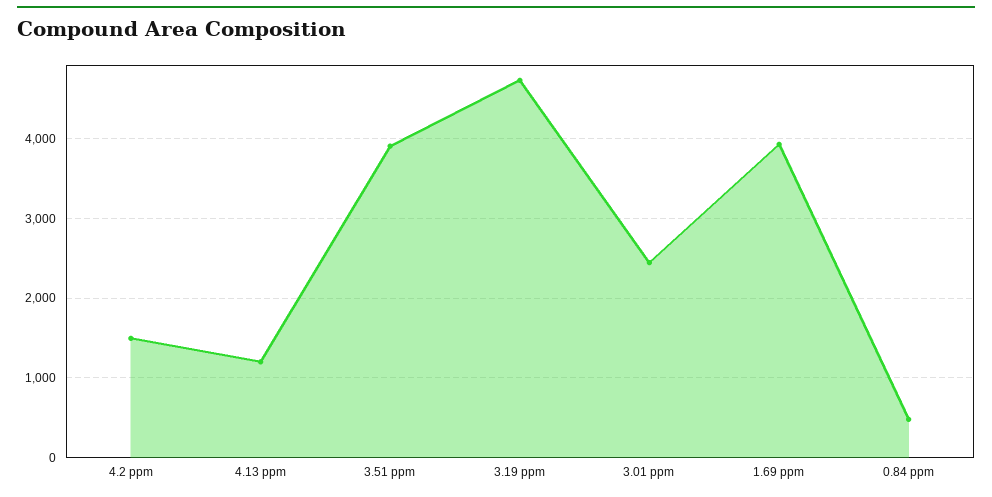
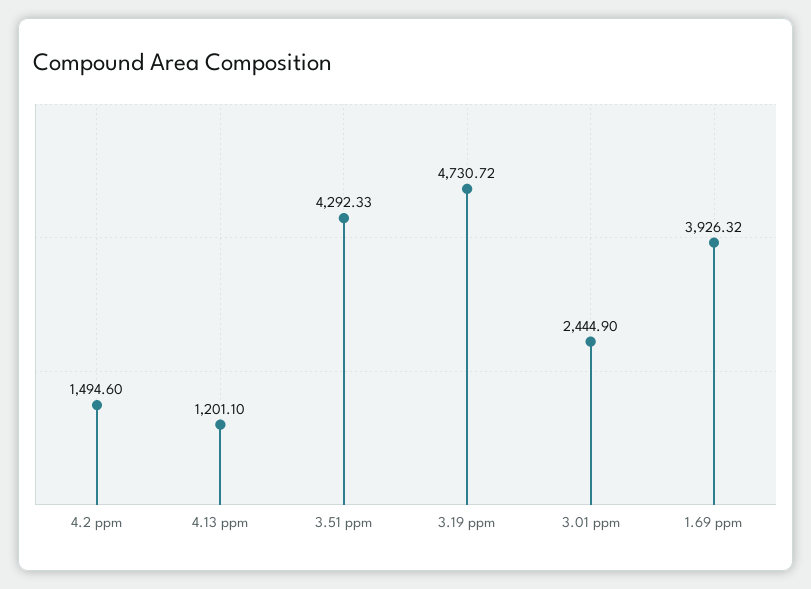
3.51 ppm: 3900 -> 4292.33
0.84 ppm: 500 -> none

